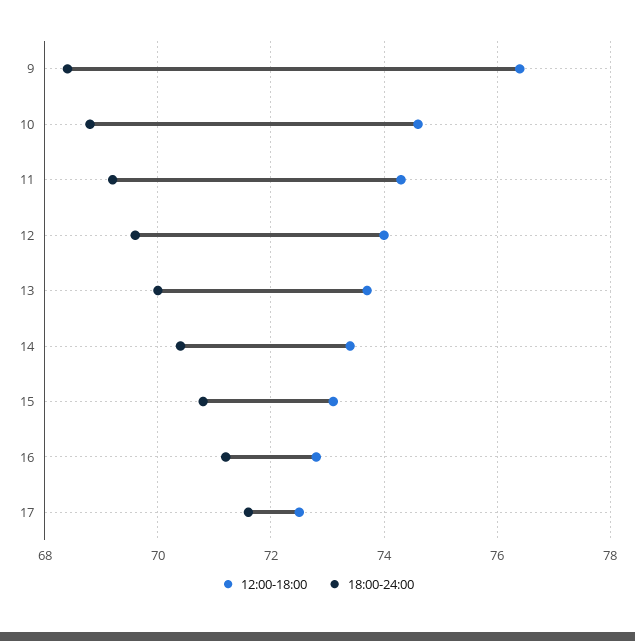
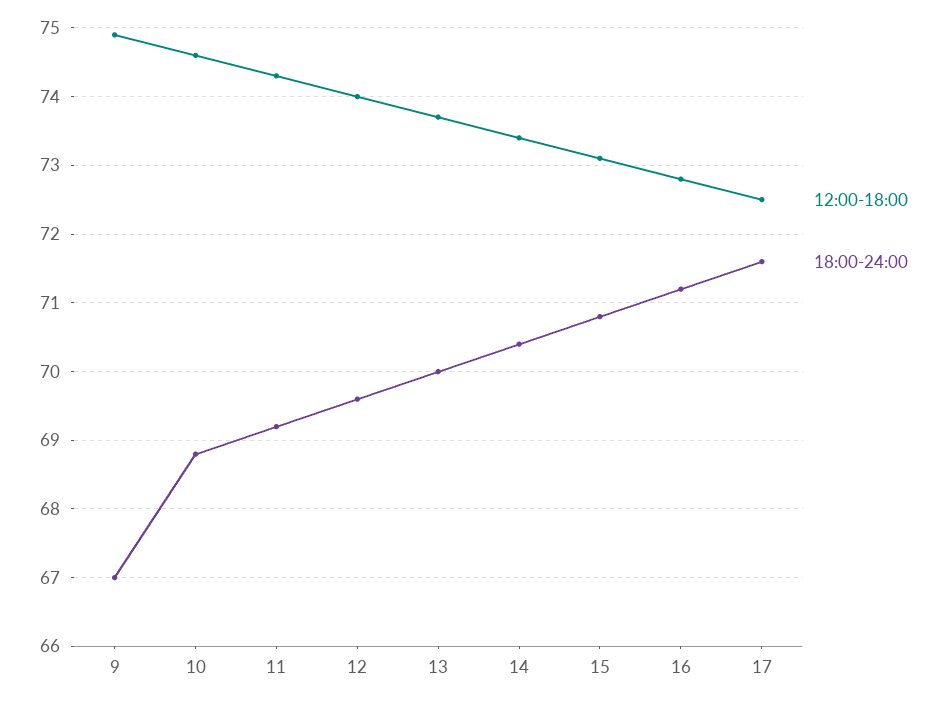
12:00-18:00, 9: 76.5 -> 74.9
18:00-24:00, 9: 68.5 -> 67

